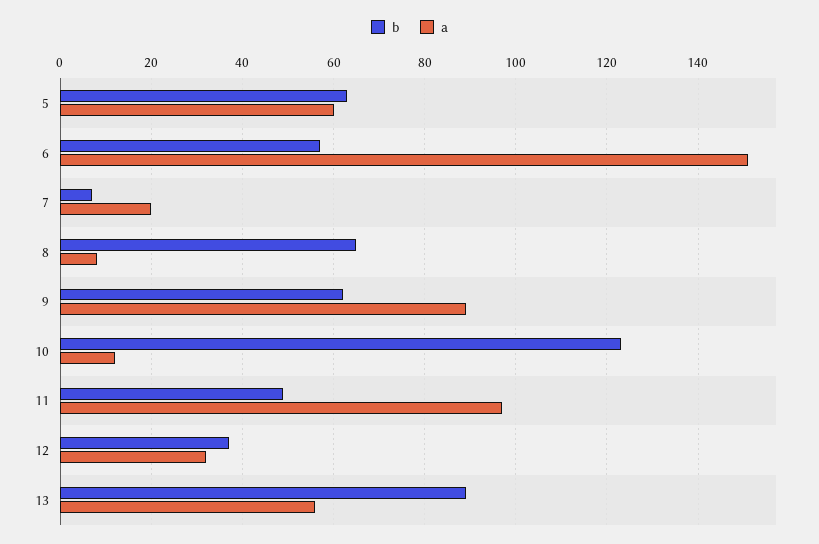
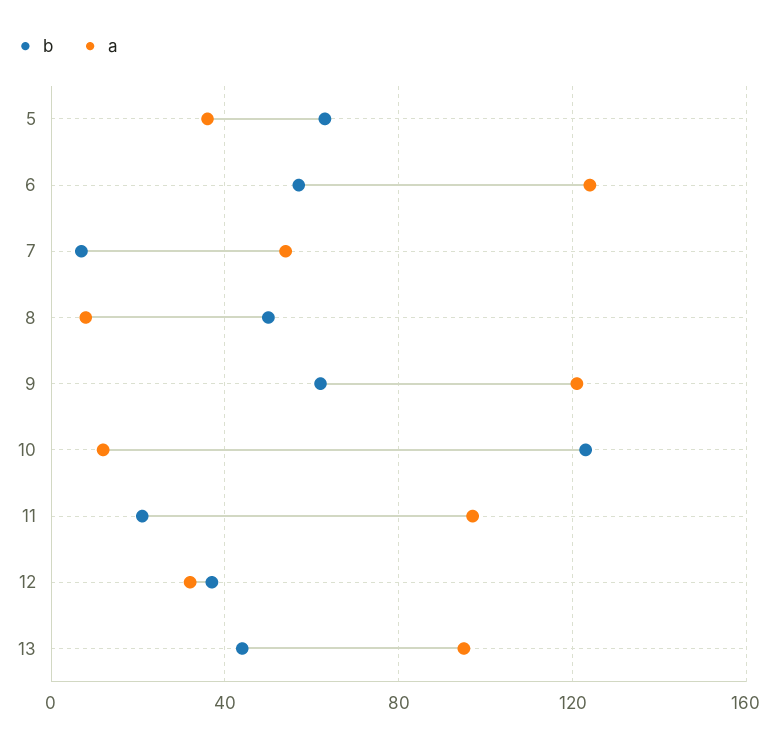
a, 5: 60 -> 35
a, 6: 150 -> 125
a, 7: 20 -> 55
b, 8: 65 -> 50
a, 9: 90 -> 120
b, 11: 50 -> 20
b, 13: 90 -> 45
a, 13: 55 -> 95

